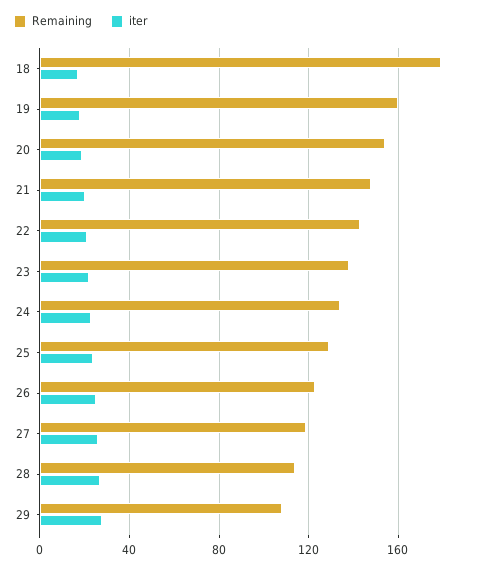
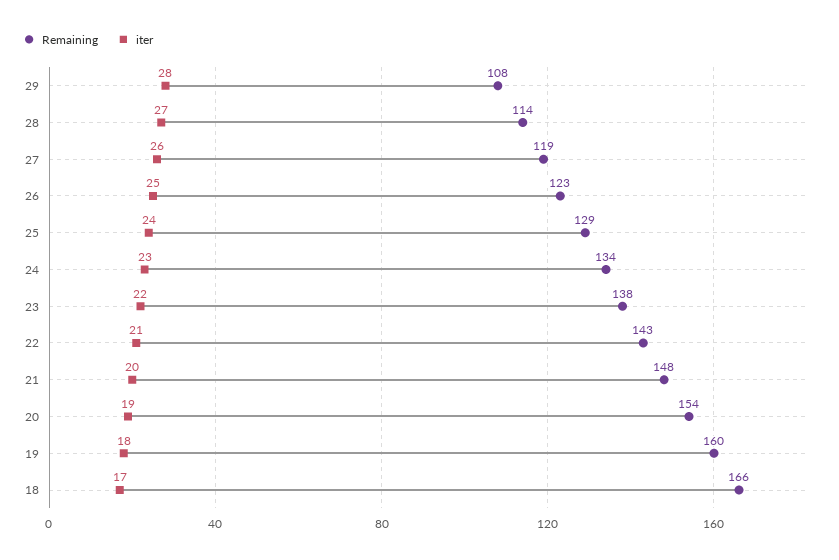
Remaining, 18: 180 -> 166

